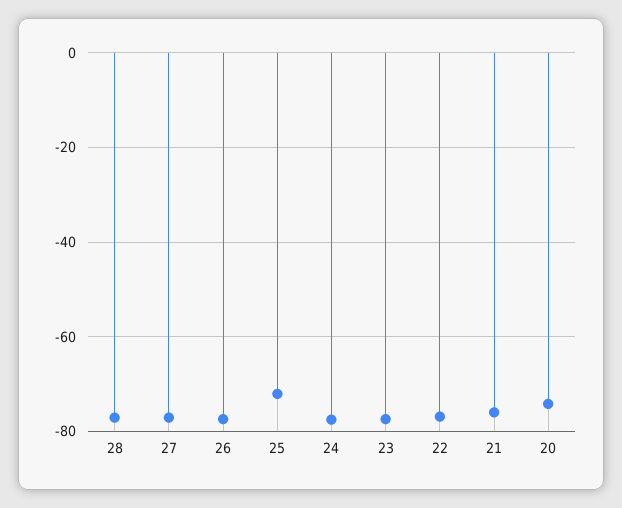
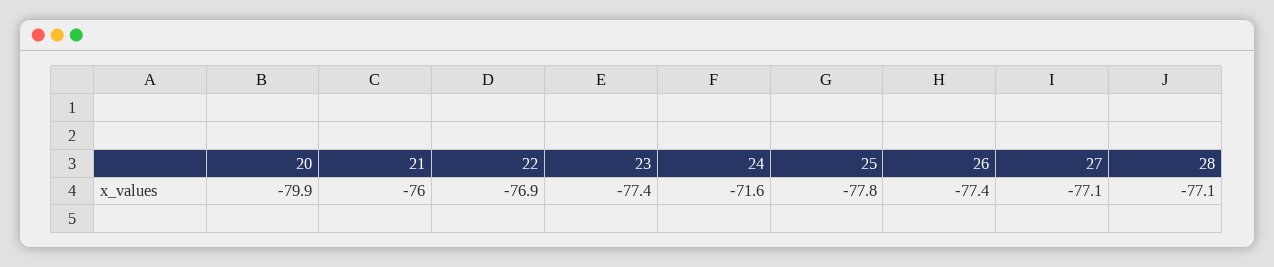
25: -72 -> -77.8
24: -78 -> -71.6
20: -74 -> -79.9

